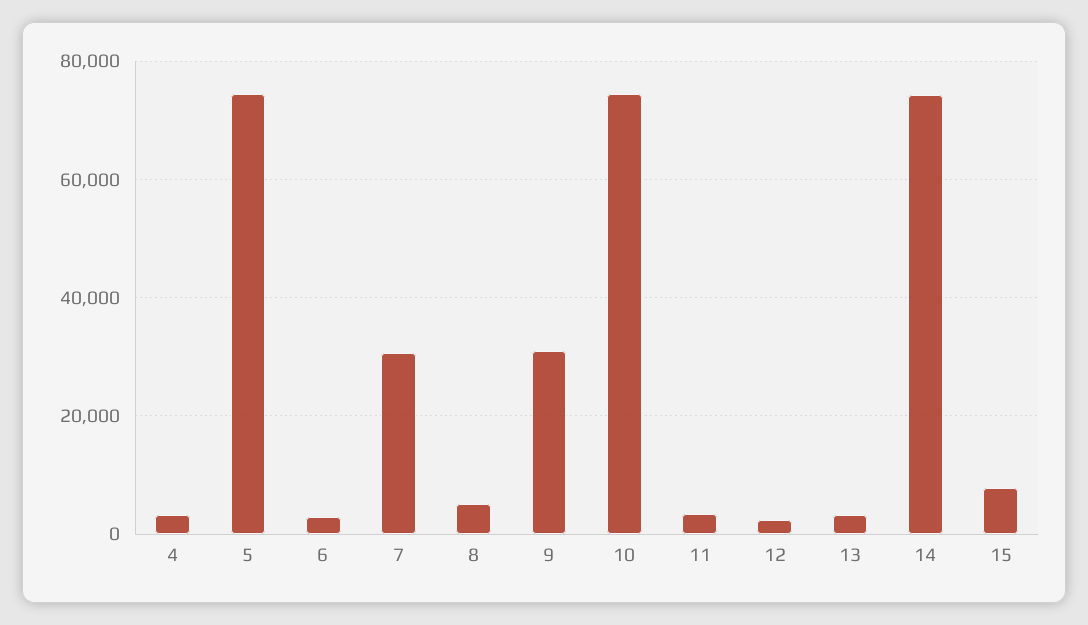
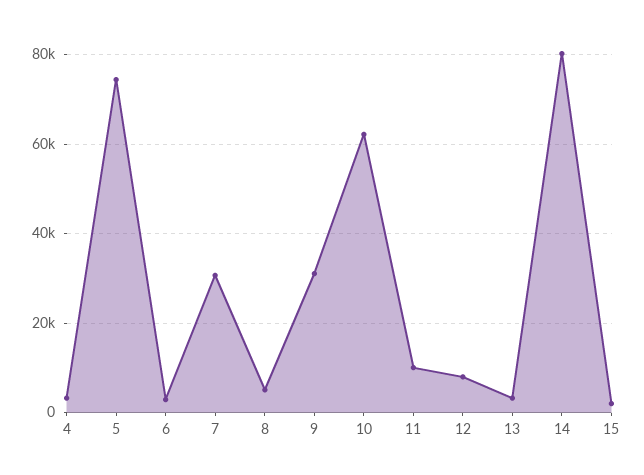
10: 74000 -> 62000
11: 4000 -> 10000
12: 2000 -> 8000
14: 74000 -> 80000
15: 8000 -> 2000

